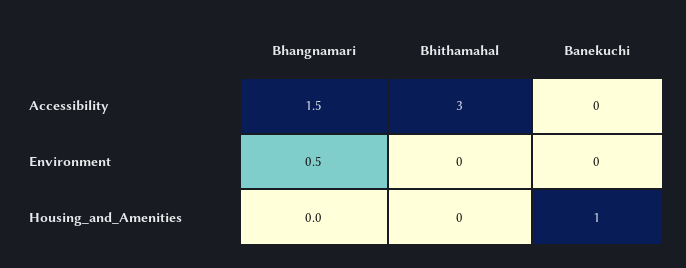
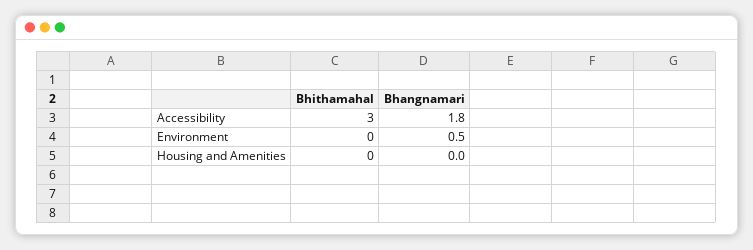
Bhangnamari, Accessibility: 1.5 -> 1.8
Banekuchi, Accessibility: 0 -> none
Banekuchi, Environment: 0 -> none
Banekuchi, Housing_and_Amenities: 1 -> none

